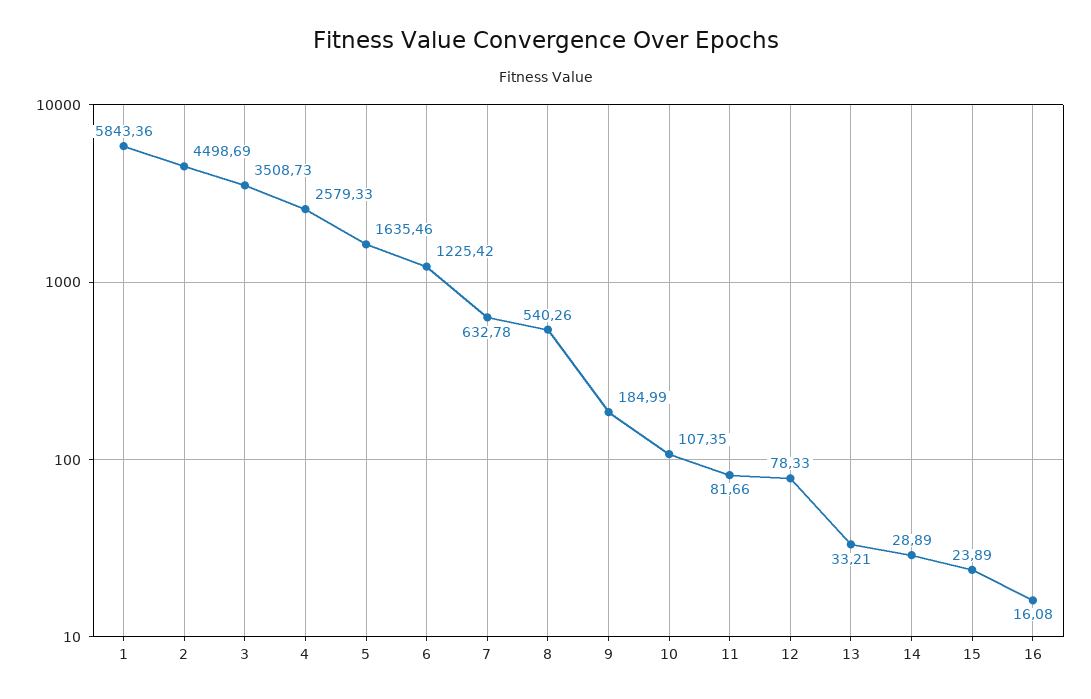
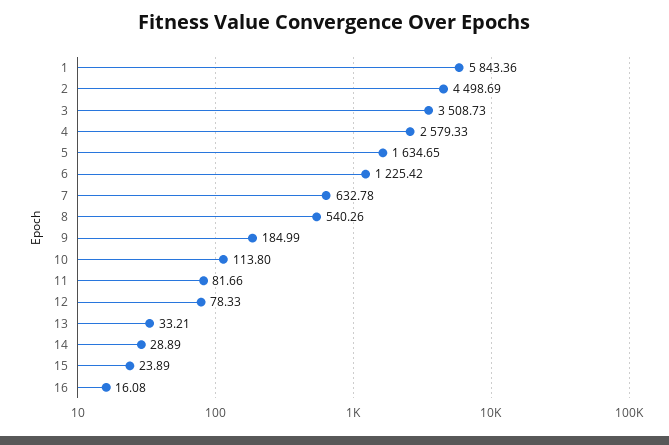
5: 1635.46 -> 1634.65
10: 107.35 -> 113.8

